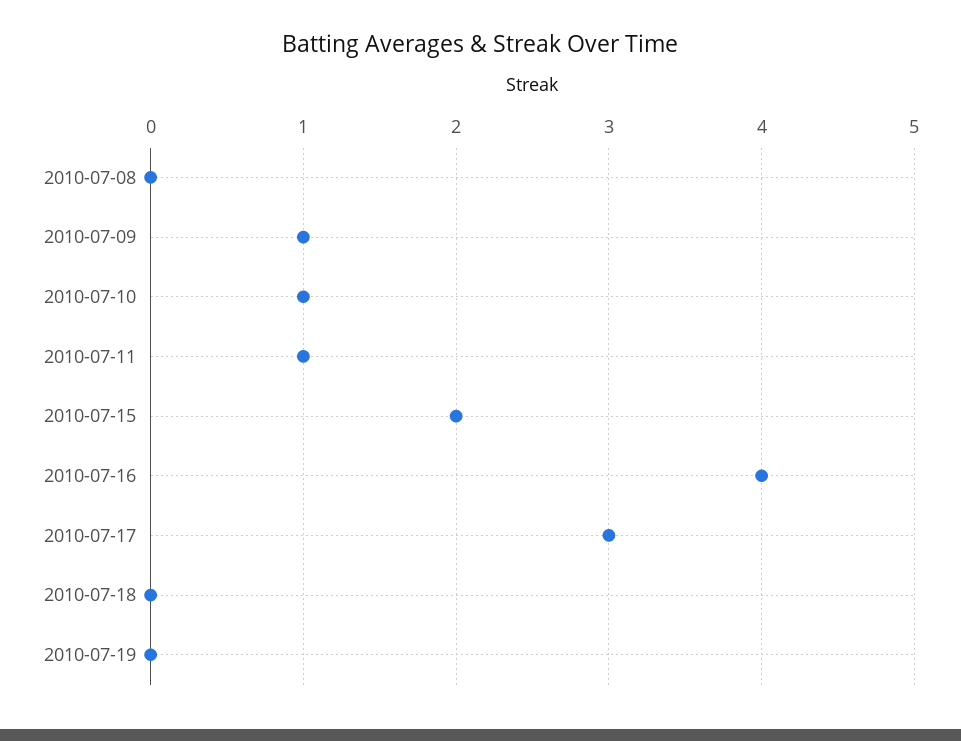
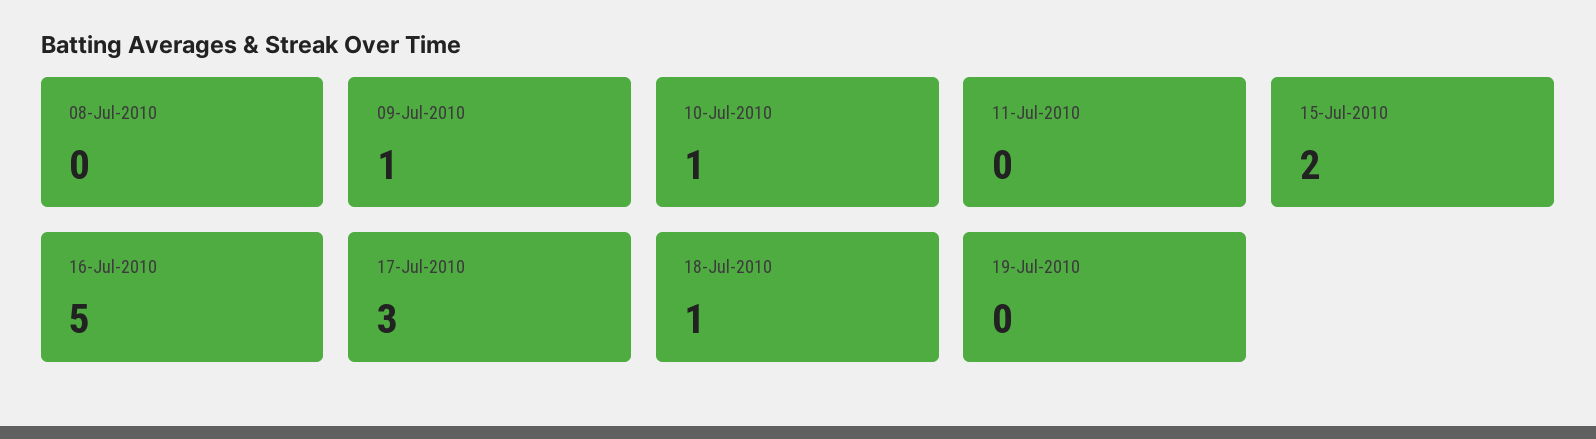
2010-07-11: 1 -> 0
2010-07-16: 4 -> 5
2010-07-18: 0 -> 1

